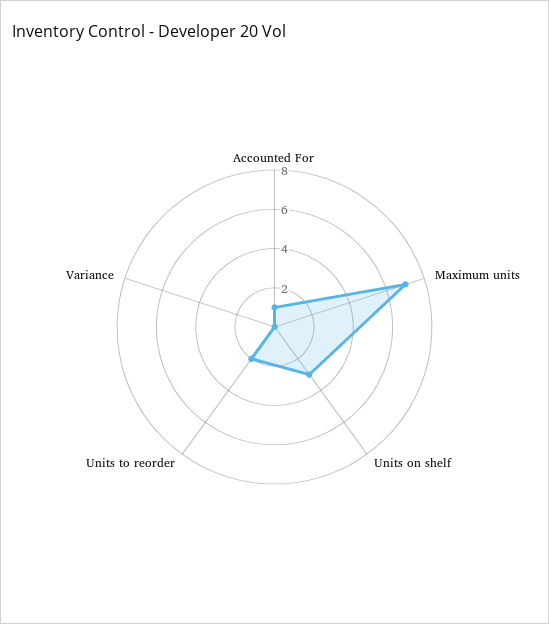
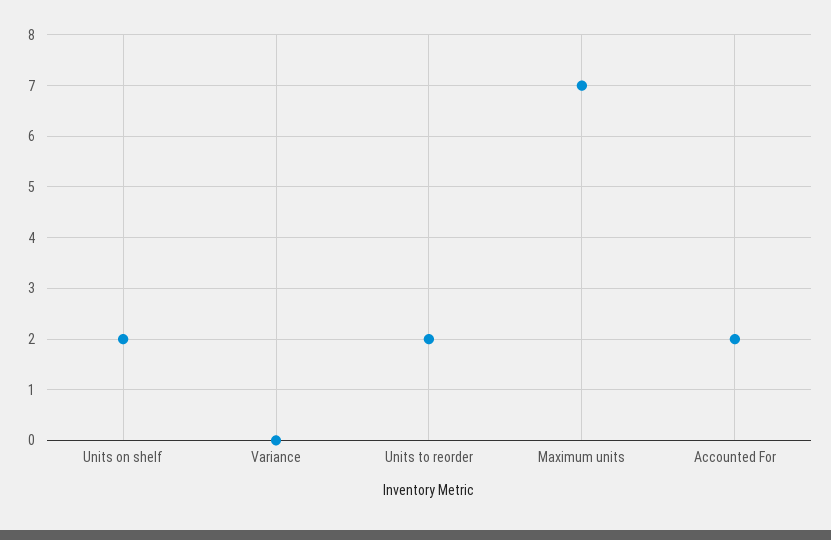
Accounted For: 1 -> 2
Units on shelf: 3 -> 2

